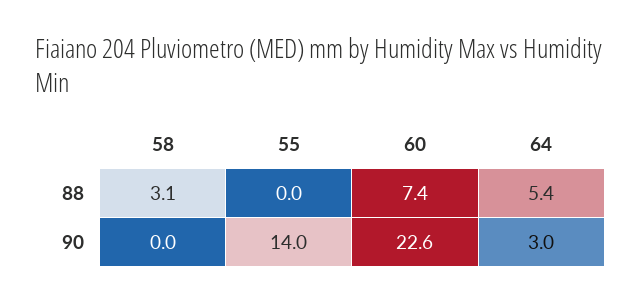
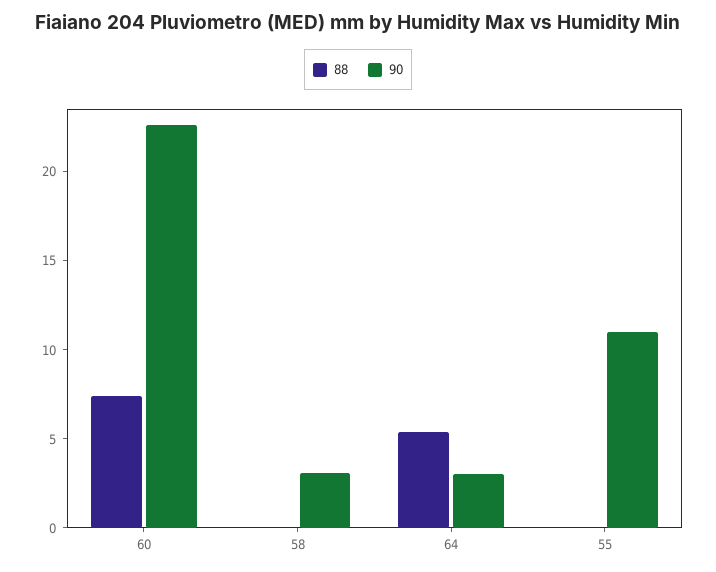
88, 58: 3.1 -> 0
90, 58: 0 -> 3
90, 55: 14 -> 11

